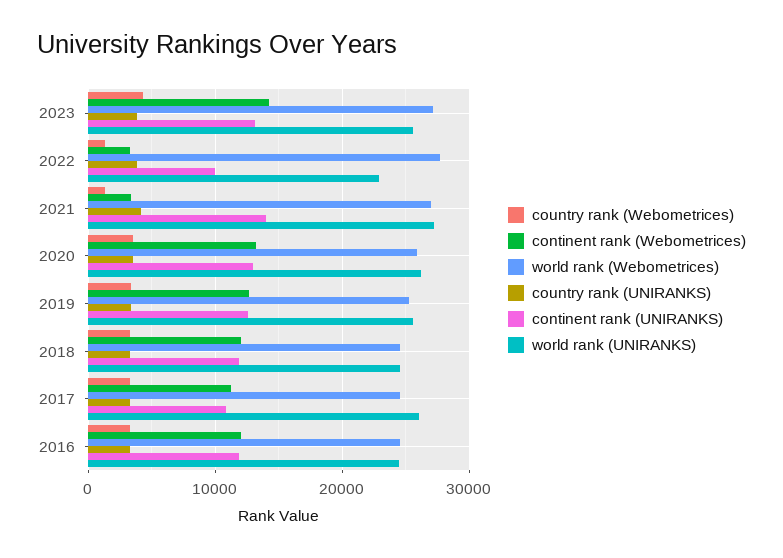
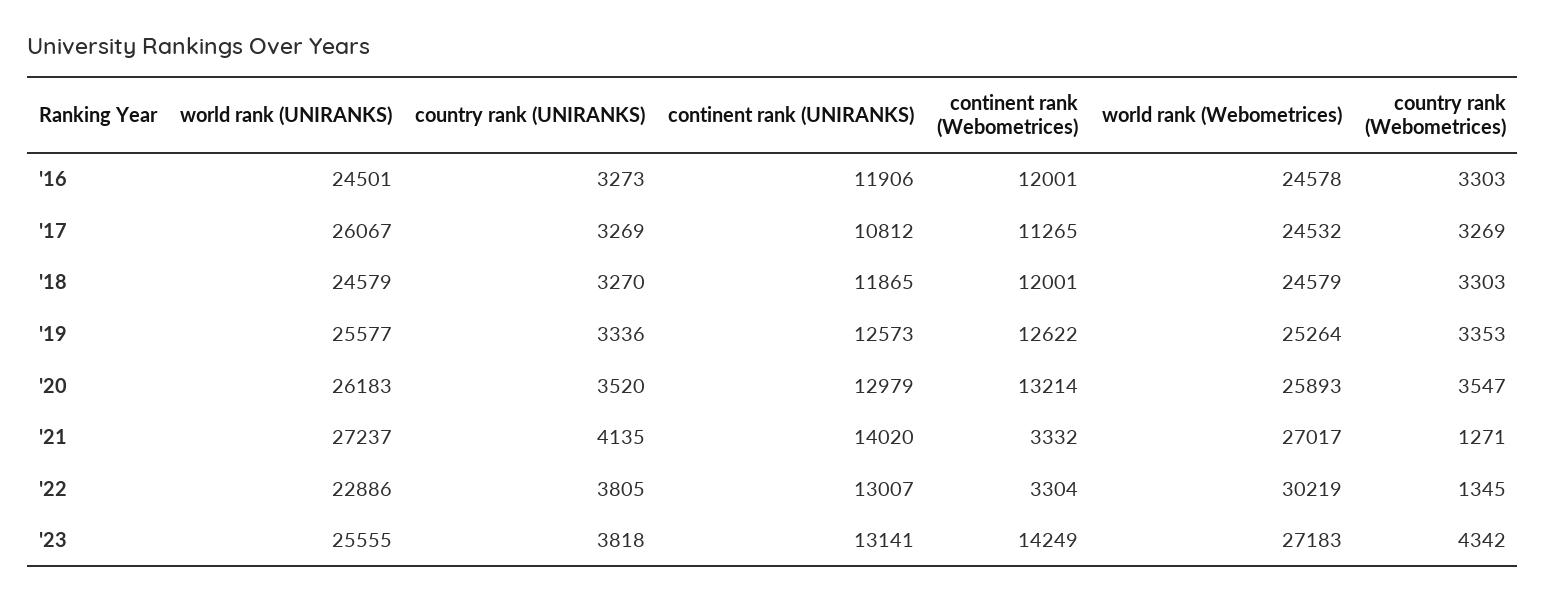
world rank (Webometrices), 2022: 28000 -> 30219
continent rank (UNIRANKS), 2022: 10000 -> 13007

